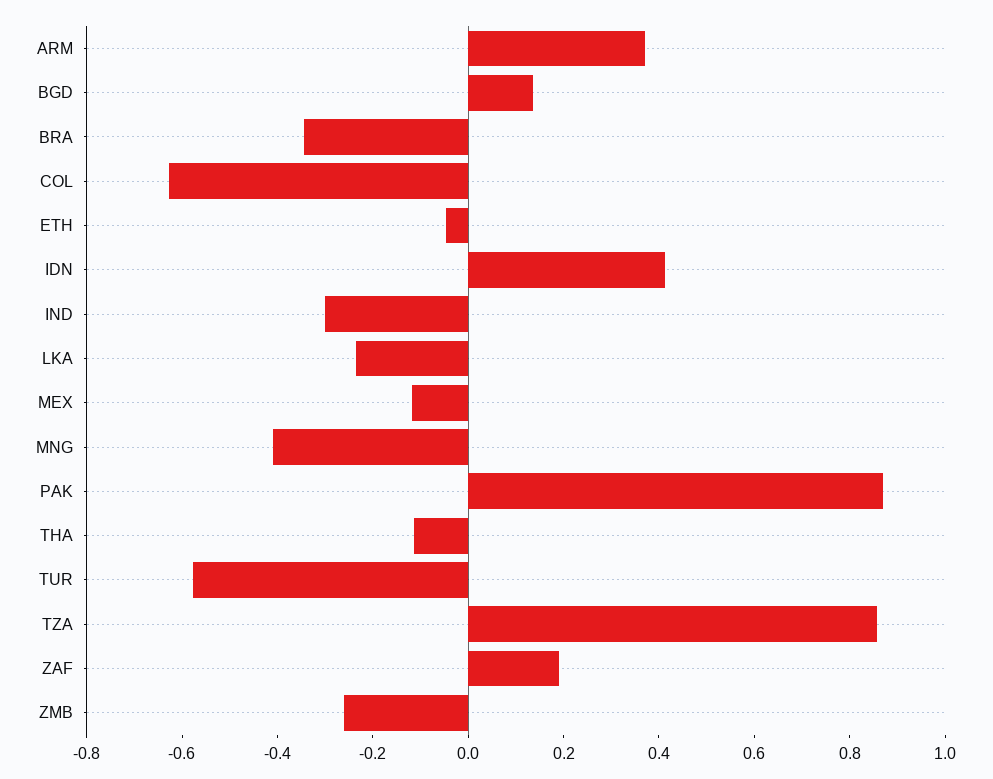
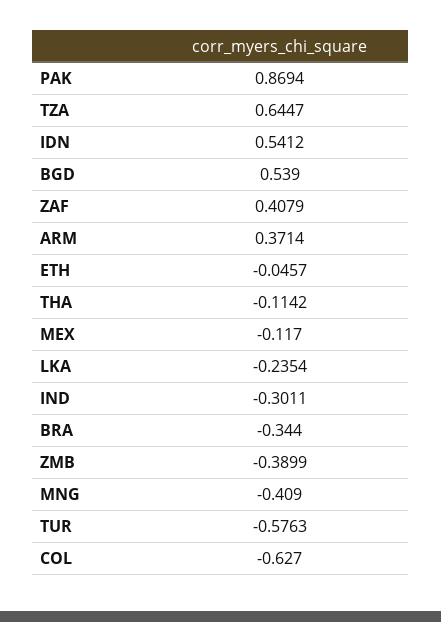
BGD: 0.15 -> 0.539
IDN: 0.4 -> 0.5412
TZA: 0.85 -> 0.6447
ZAF: 0.2 -> 0.4079
ZMB: -0.25 -> -0.3899

